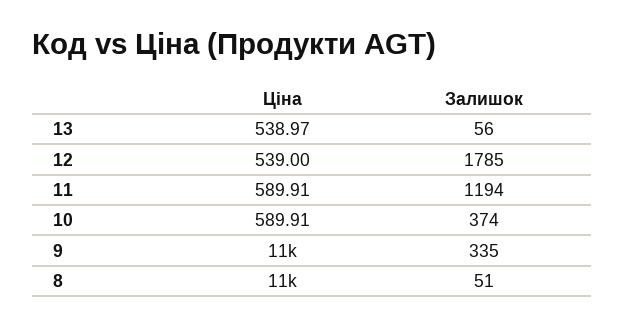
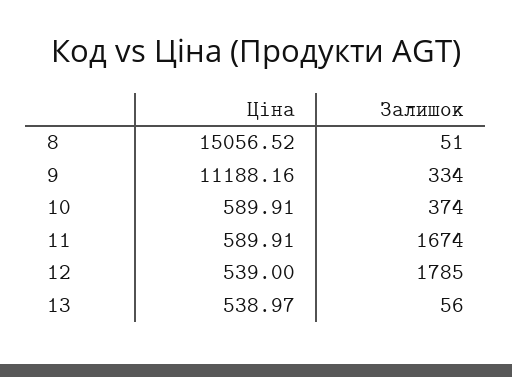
Залишок, 11: 1194 -> 1674
Залишок, 9: 335 -> 334
Ціна, 8: 11000 -> 15056.52

